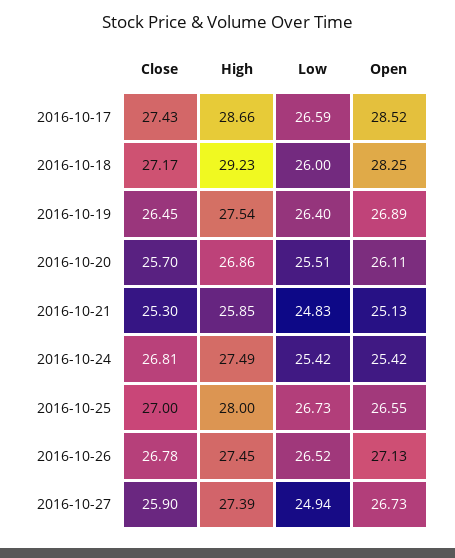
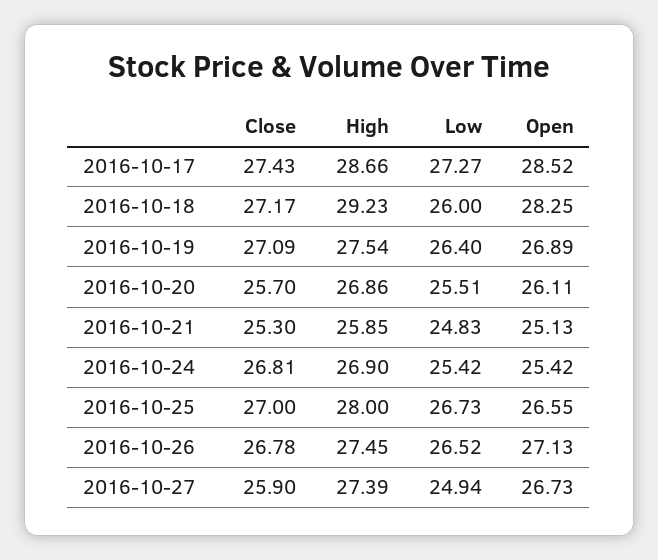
Low, 2016-10-17: 26.59 -> 27.27
Close, 2016-10-19: 26.45 -> 27.09
High, 2016-10-24: 27.49 -> 26.9

